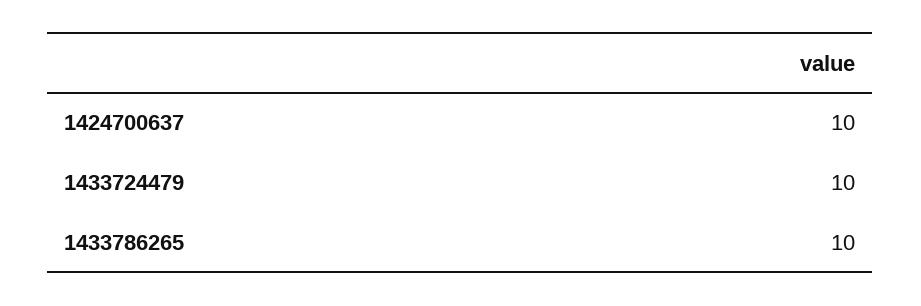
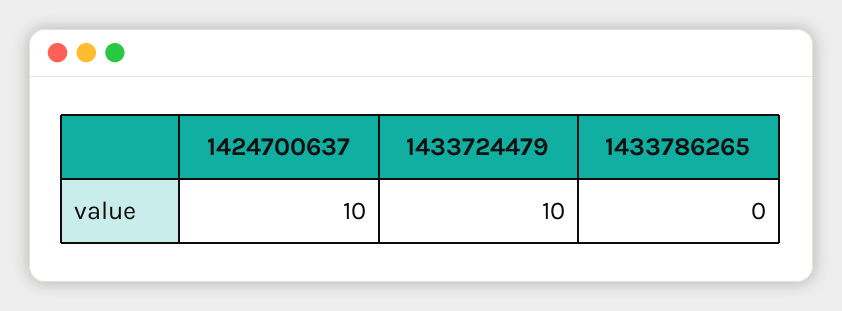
1433786265: 10 -> 0

